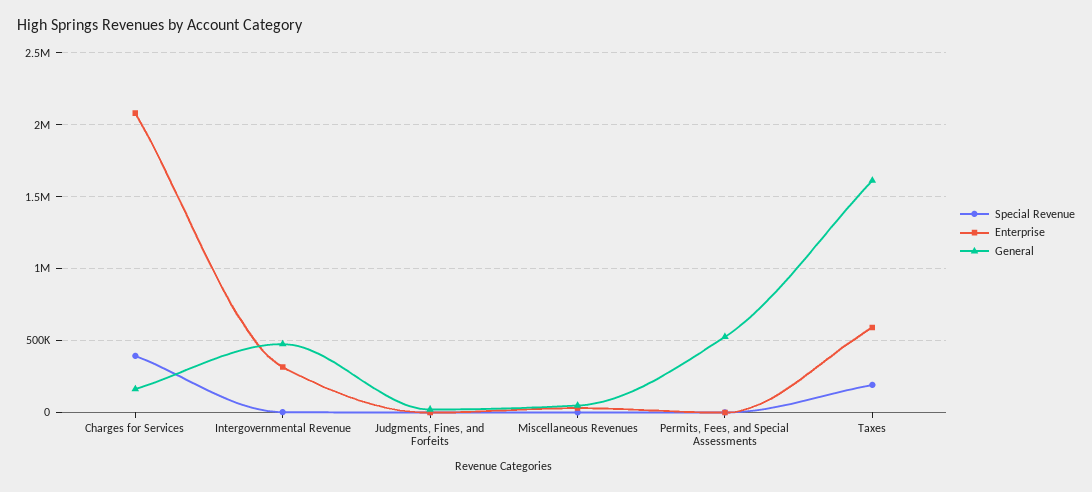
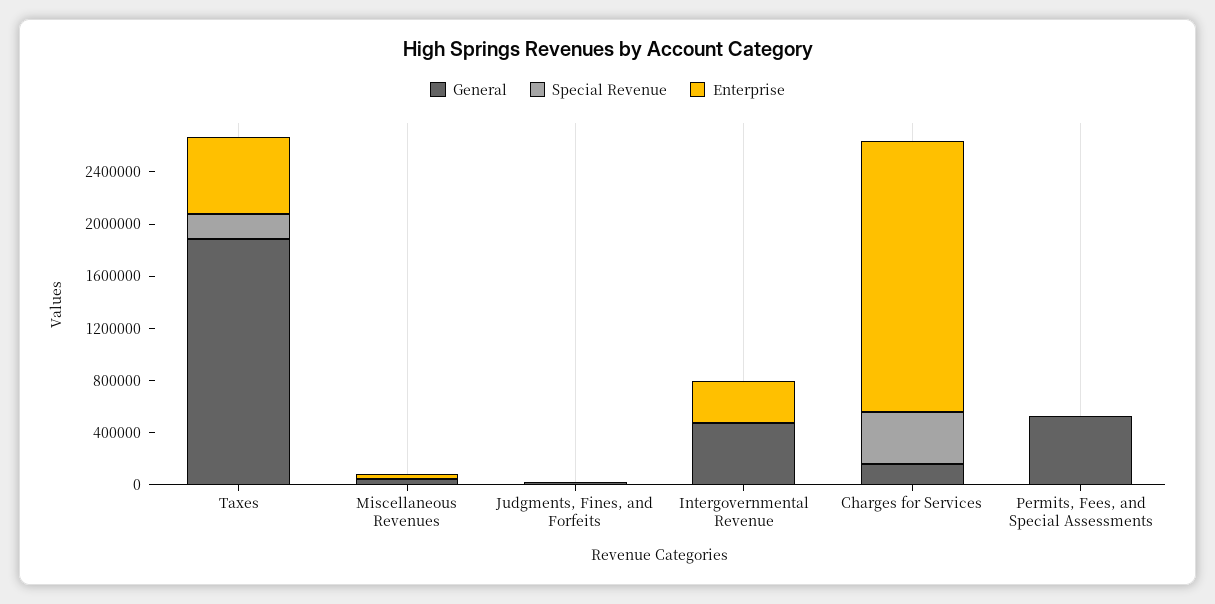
General, Taxes: 1600000 -> 1900000

